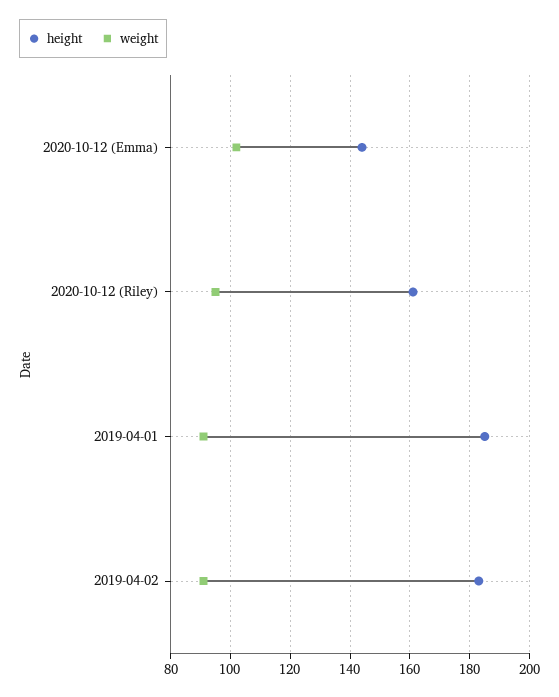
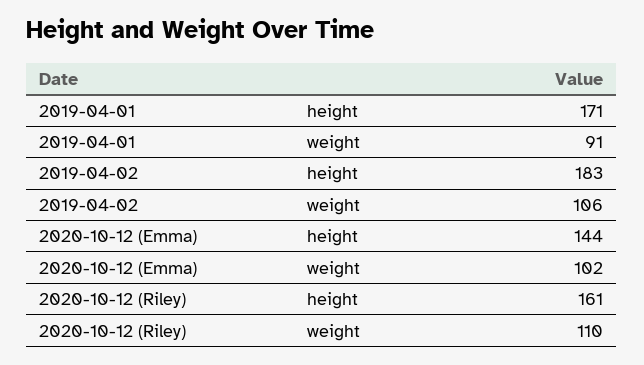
weight, 2020-10-12 (Riley): 95 -> 110
height, 2019-04-01: 185 -> 171
weight, 2019-04-02: 90 -> 106

